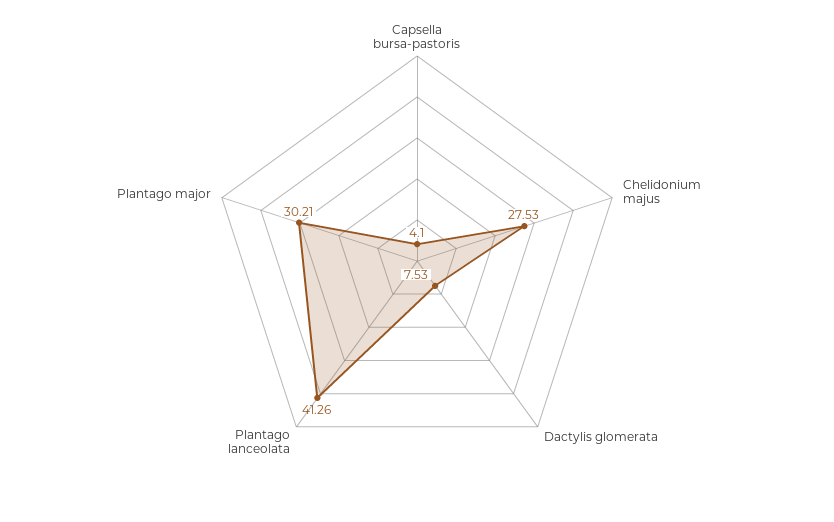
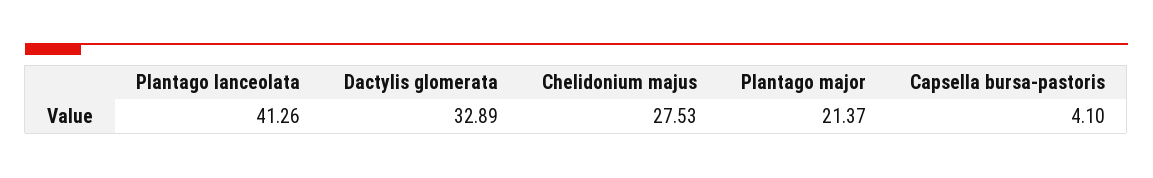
Dactylis glomerata: 7.53 -> 32.89
Plantago major: 30.21 -> 21.37

